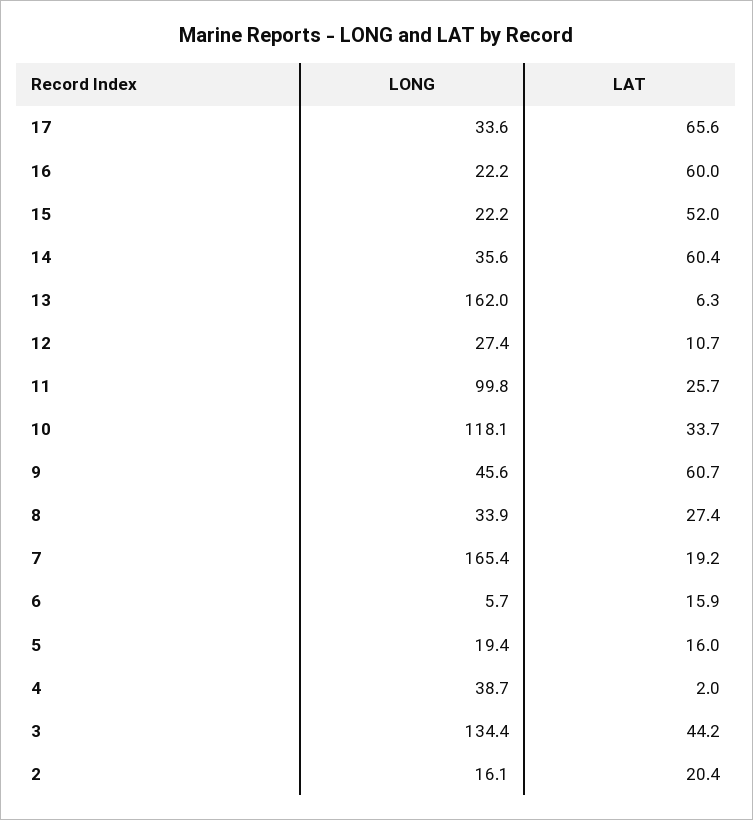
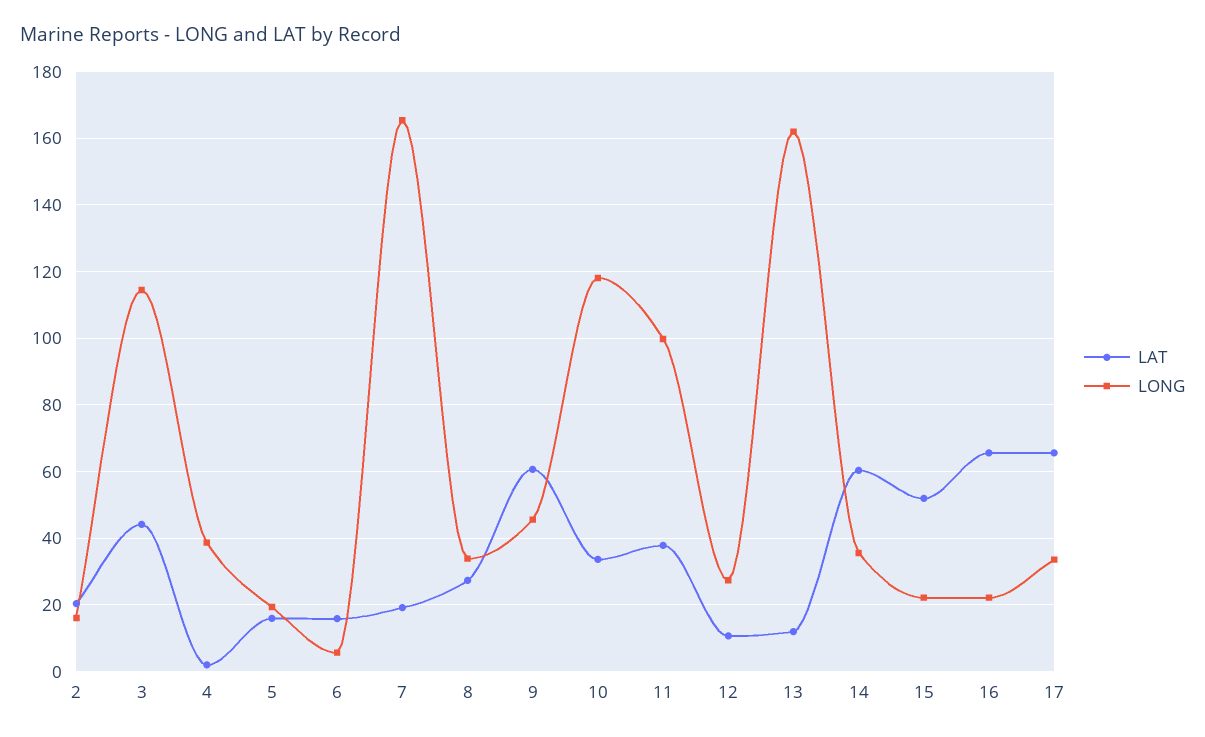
LAT, 16: 60 -> 66
LAT, 13: 6.3 -> 12
LAT, 11: 25.7 -> 38
LONG, 3: 134.4 -> 114

